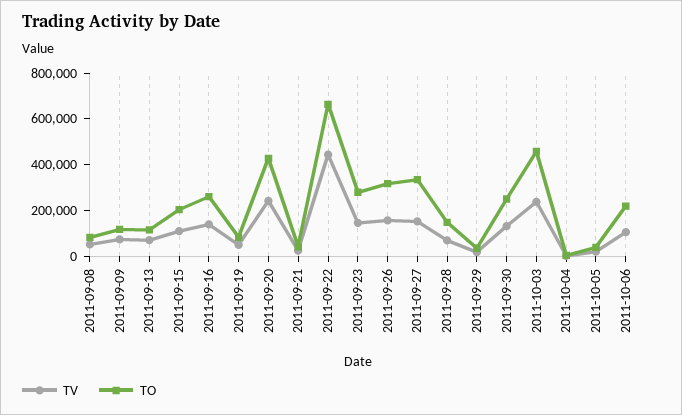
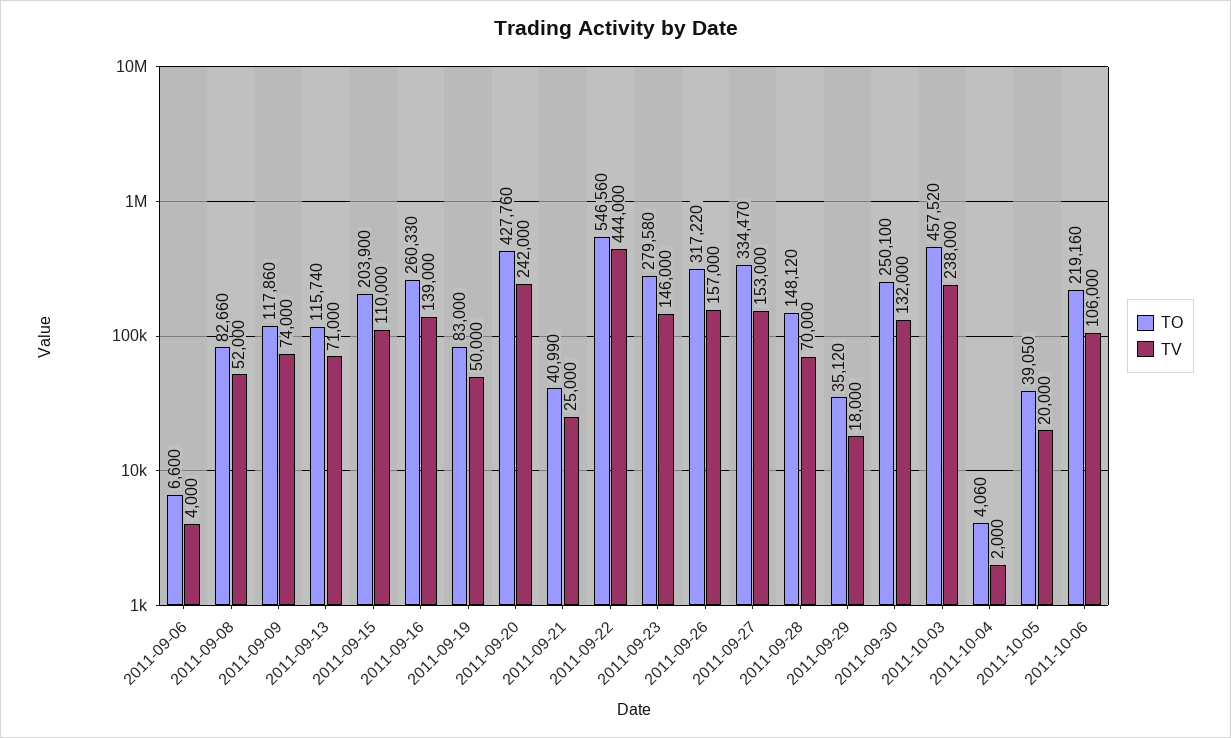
TO, 2011-09-22: 650000 -> 546560
TO, 2011-09-06: none -> 6600
TV, 2011-09-06: none -> 4000

